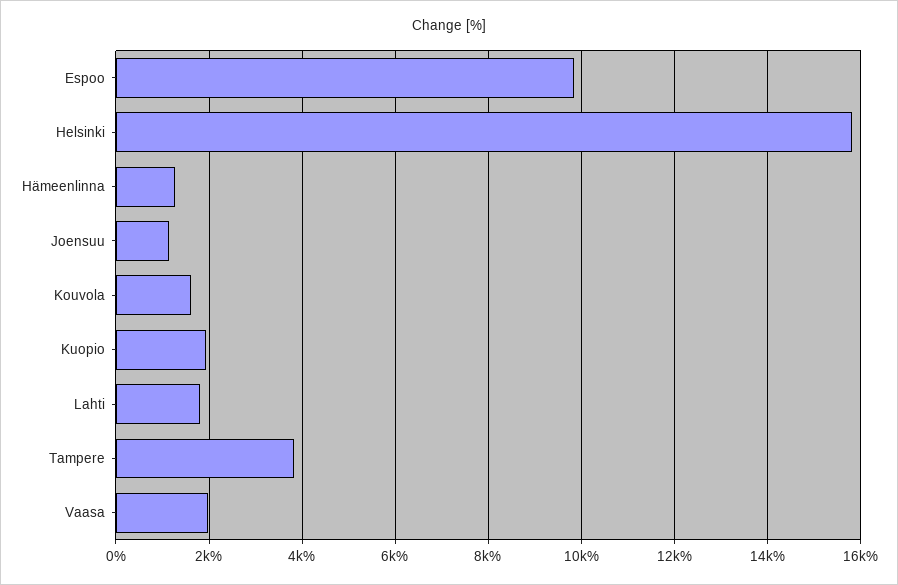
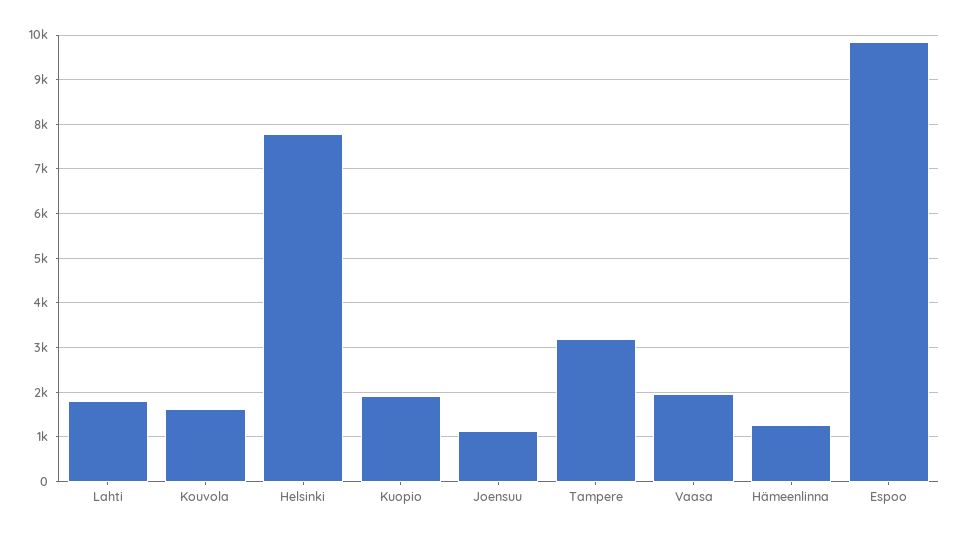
Helsinki: 15800 -> 7800
Tampere: 3800 -> 3200

